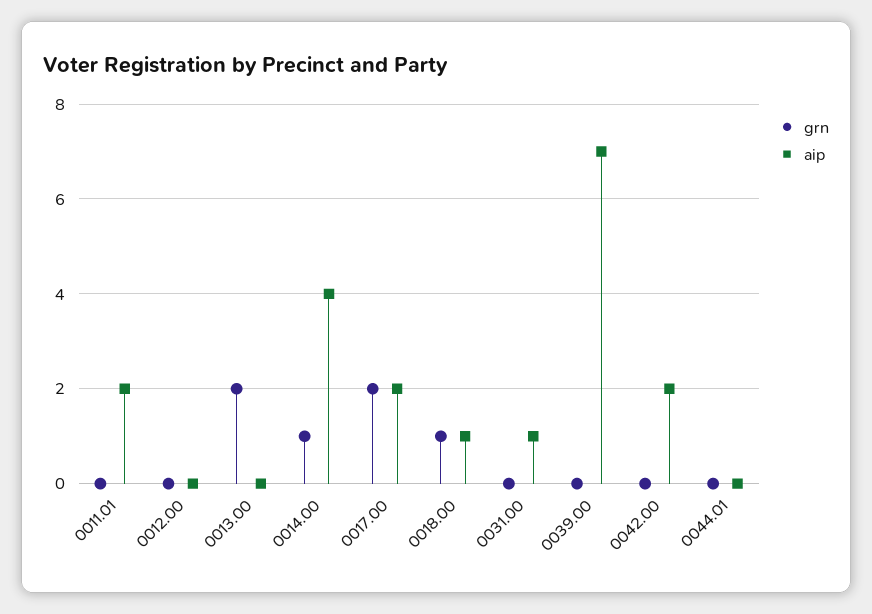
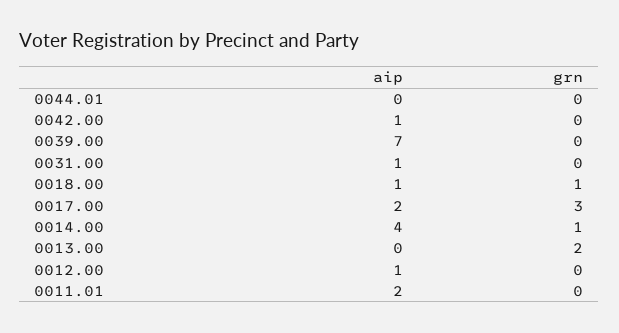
aip, 0012.00: 0 -> 1
grn, 0017.00: 2 -> 3
aip, 0042.00: 2 -> 1

